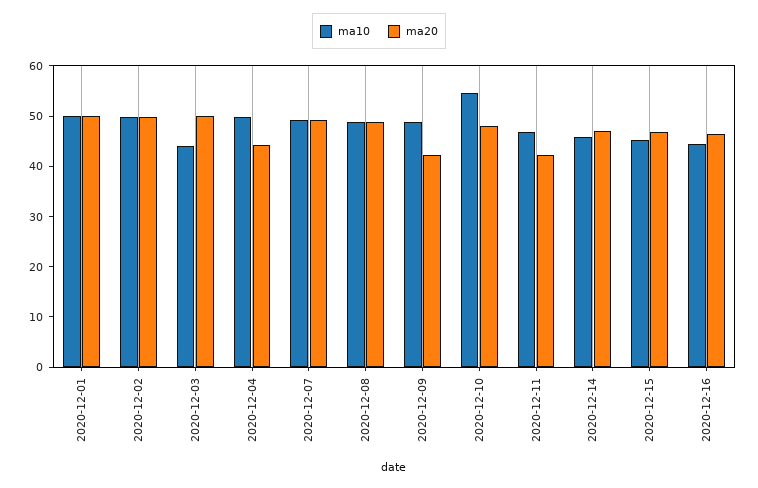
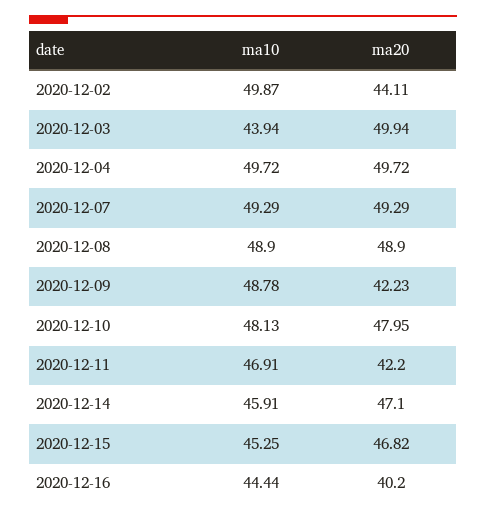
ma10, 2020-12-01: 50 -> none
ma20, 2020-12-01: 50 -> none
ma20, 2020-12-02: 50 -> 44.11
ma20, 2020-12-04: 44 -> 49.72
ma10, 2020-12-10: 54 -> 48.13
ma20, 2020-12-16: 46 -> 40.2

